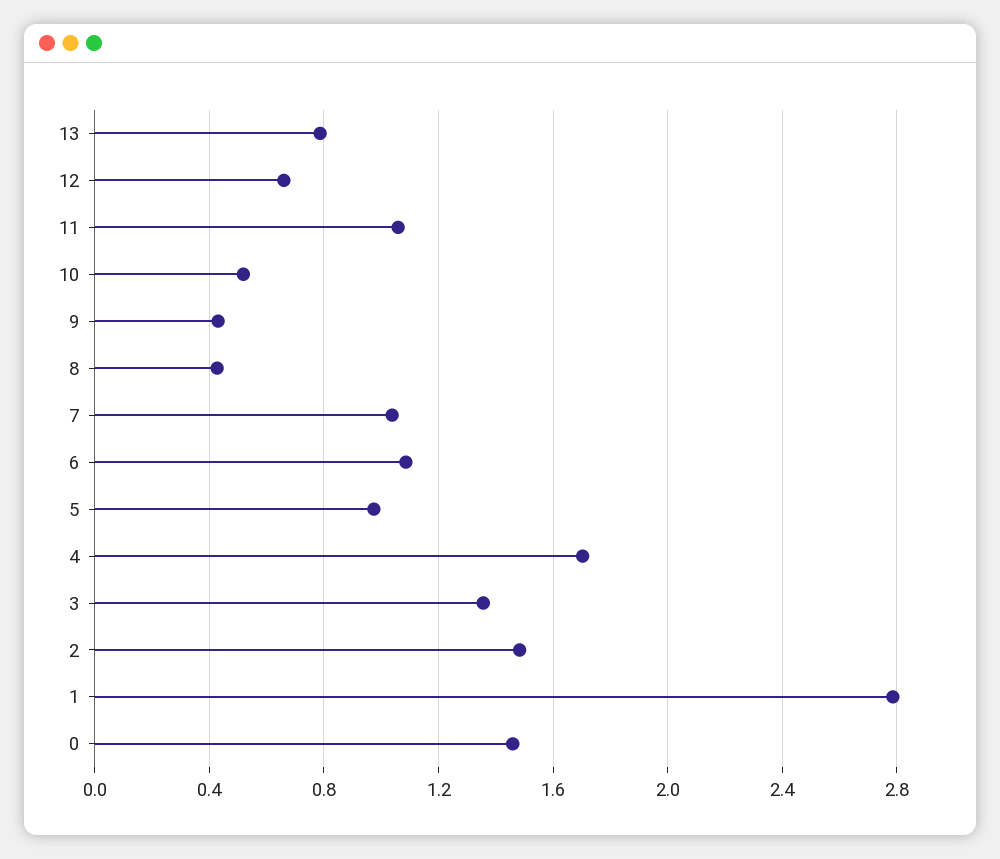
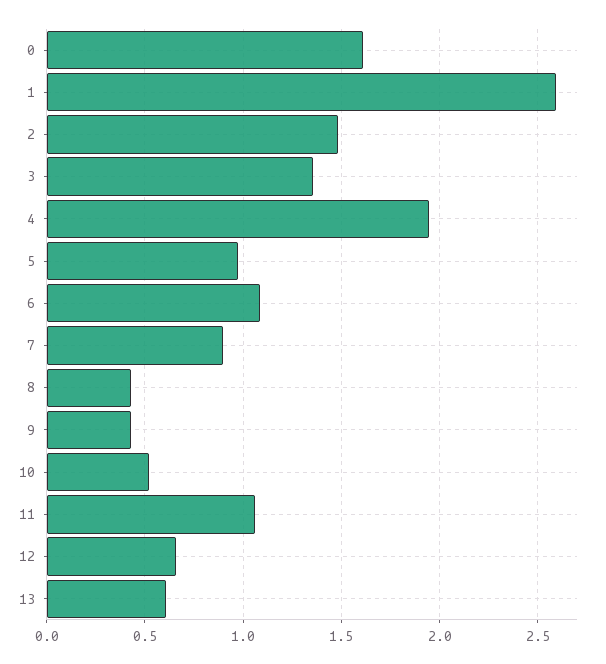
13: 0.8 -> 0.6
7: 1.05 -> 0.9
4: 1.7 -> 1.95
1: 2.8 -> 2.6
0: 1.45 -> 1.6

